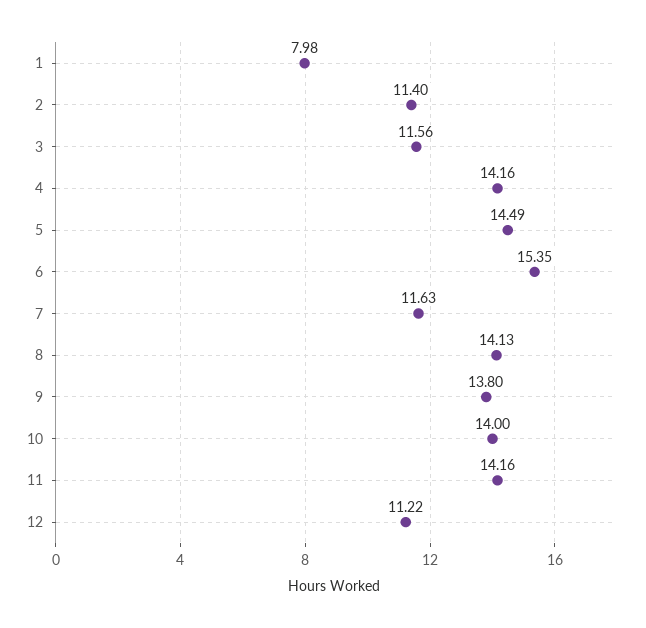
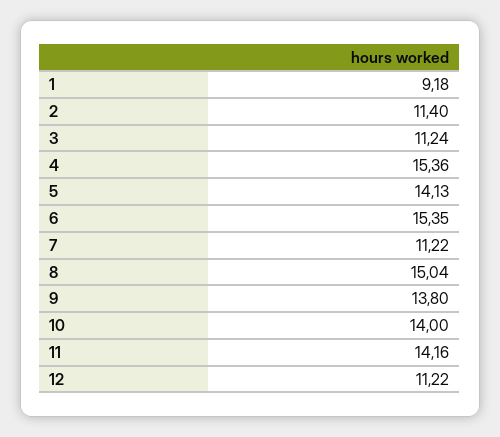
1: 7.98 -> 9.18
3: 11.56 -> 11.24
4: 14.16 -> 15.36
5: 14.49 -> 14.13
7: 11.63 -> 11.22
8: 14.13 -> 15.04

